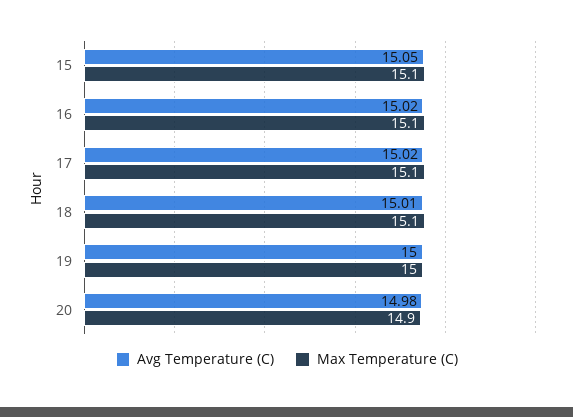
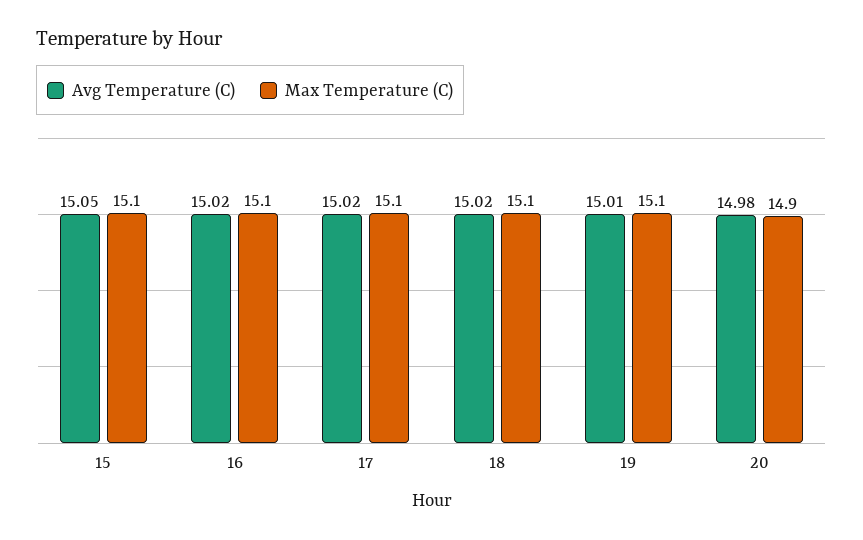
Avg Temperature (C), 18: 15.01 -> 15.02
Avg Temperature (C), 19: 15 -> 15.01
Max Temperature (C), 19: 15 -> 15.1

